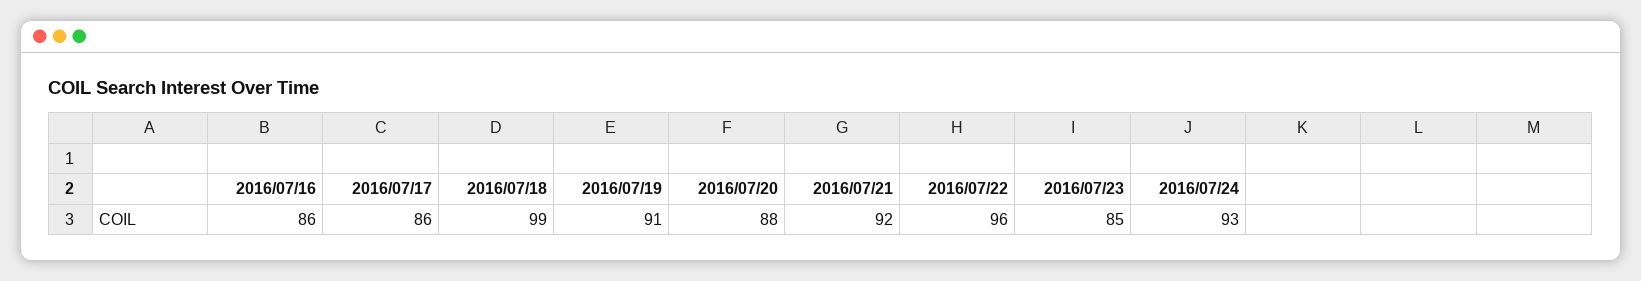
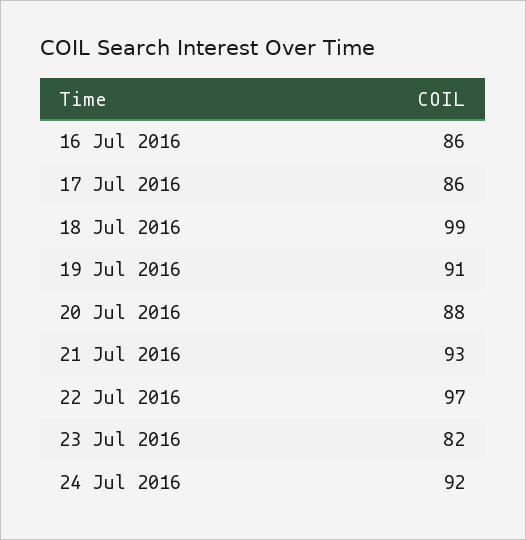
2016/07/21: 92 -> 93
2016/07/22: 96 -> 97
2016/07/23: 85 -> 82
2016/07/24: 93 -> 92

